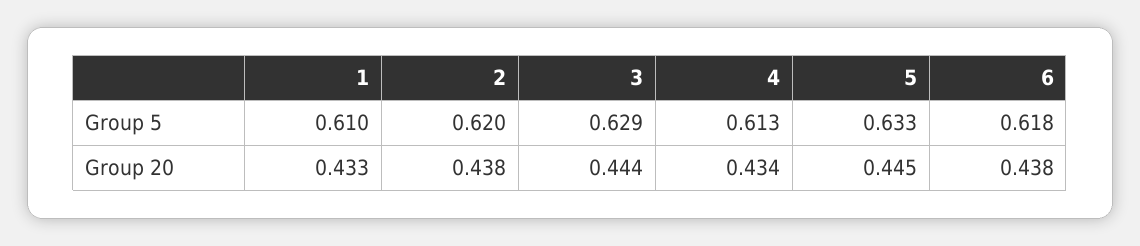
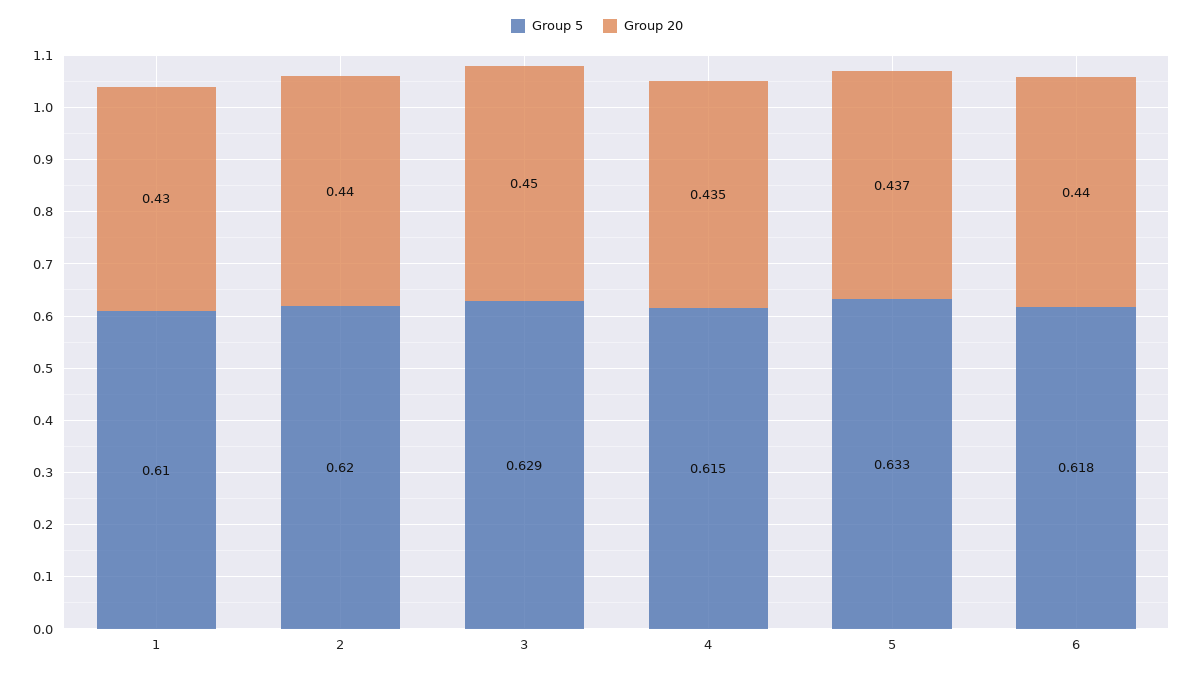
Group 5, 4: 0.613 -> 0.615
Group 20, 1: 0.433 -> 0.43
Group 20, 2: 0.438 -> 0.44
Group 20, 3: 0.444 -> 0.45
Group 20, 4: 0.434 -> 0.435
Group 20, 5: 0.445 -> 0.437
Group 20, 6: 0.438 -> 0.44

